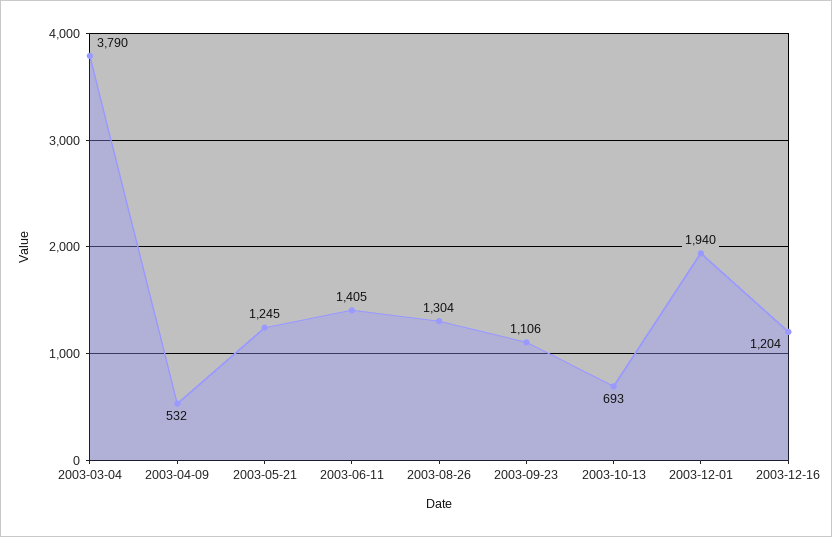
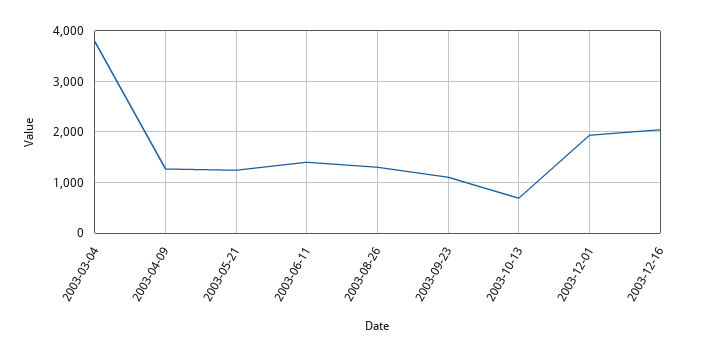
2003-04-09: 532 -> 1200
2003-12-16: 1204 -> 2000

